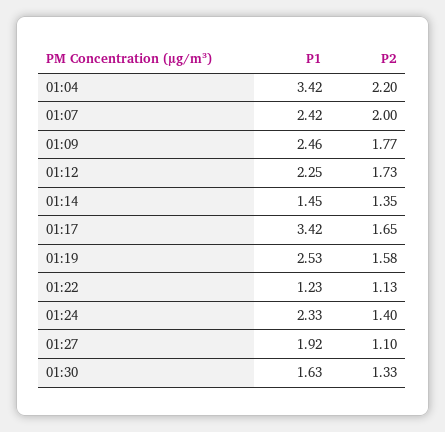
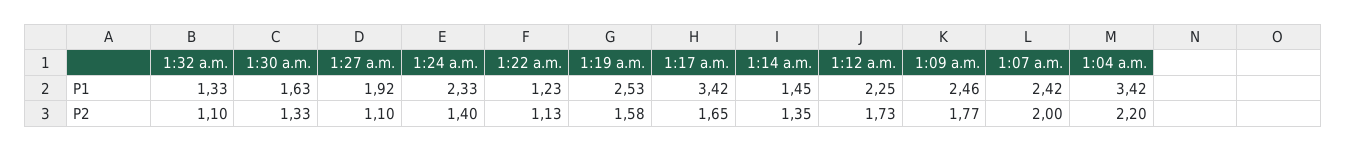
P1, 1:32 a.m.: none -> 1.33
P2, 1:32 a.m.: none -> 1.1

